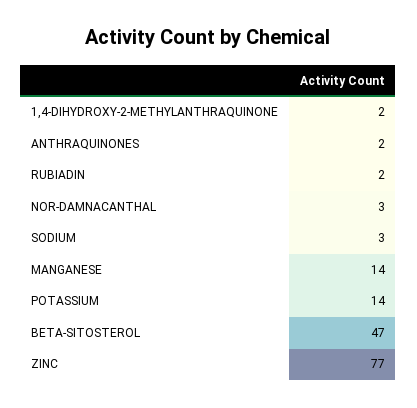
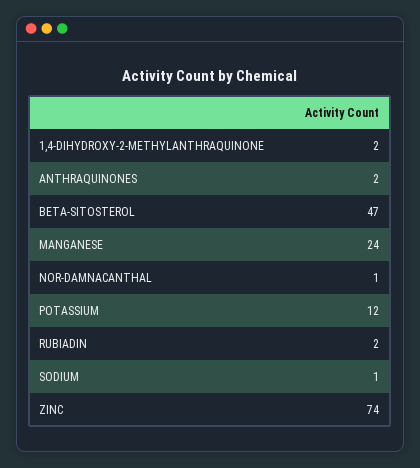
NOR-DAMNACANTHAL: 3 -> 1
SODIUM: 3 -> 1
MANGANESE: 14 -> 24
POTASSIUM: 14 -> 12
ZINC: 77 -> 74

